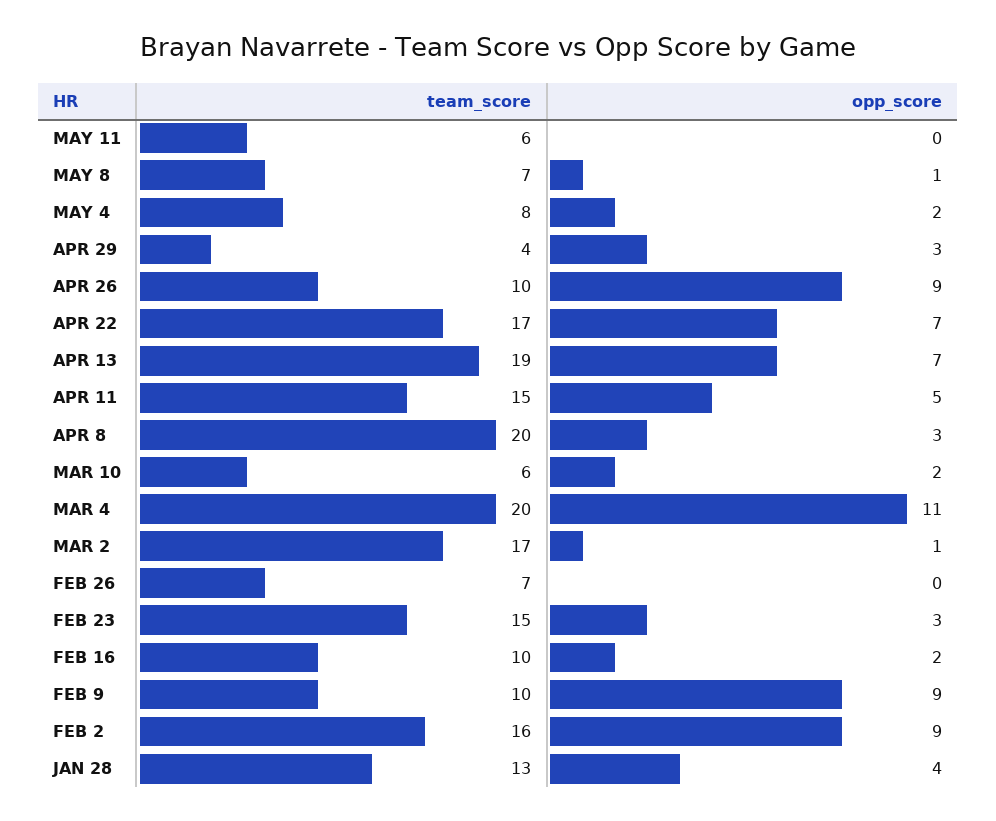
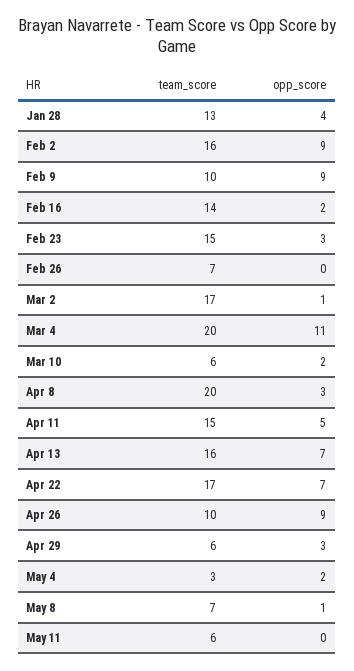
team_score, MAY 4: 8 -> 3
team_score, APR 29: 4 -> 6
team_score, APR 13: 19 -> 16
team_score, FEB 16: 10 -> 14

